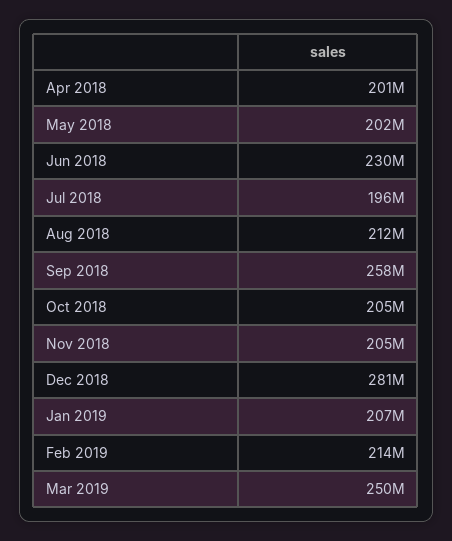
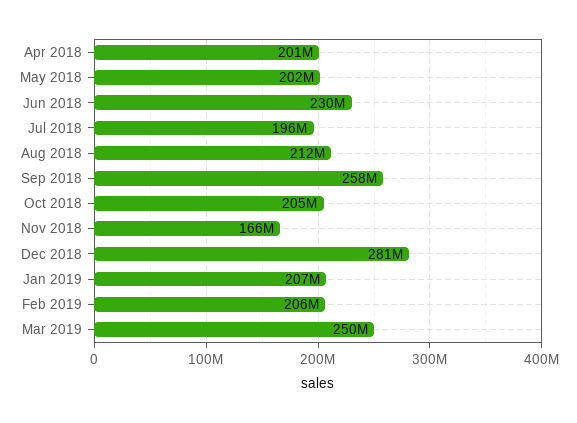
Nov 2018: 205000000 -> 166000000
Feb 2019: 214000000 -> 206000000

